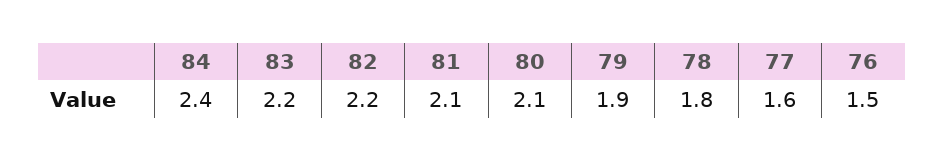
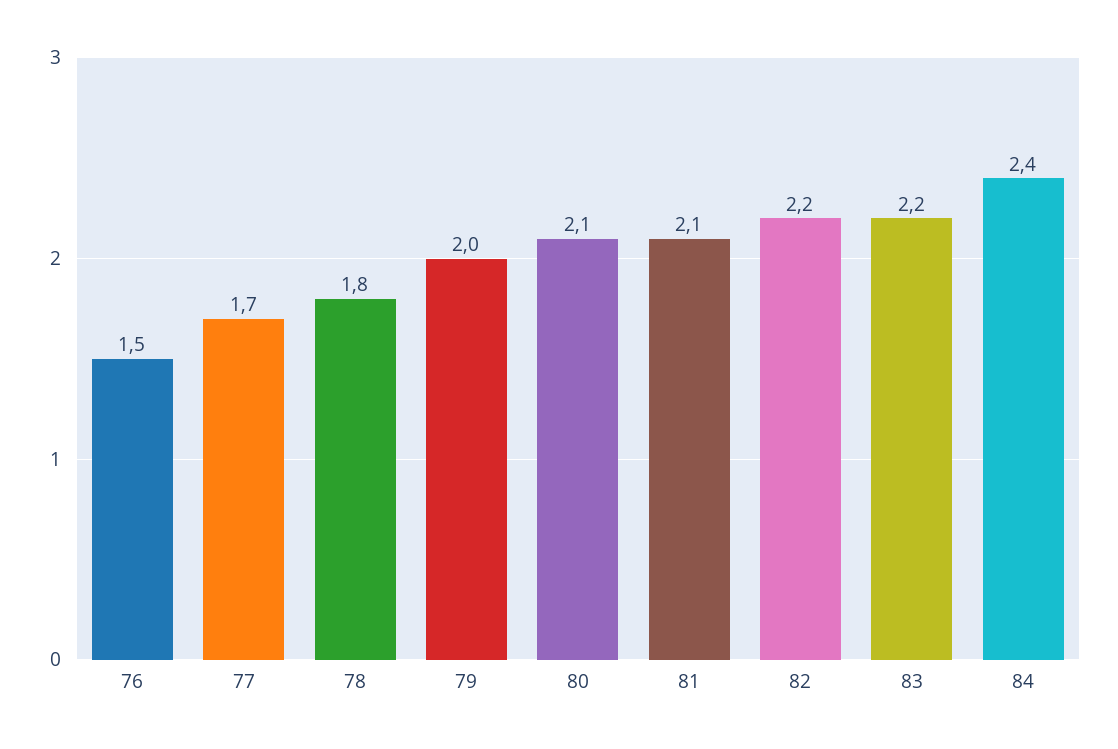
79: 1.9 -> 2
77: 1.6 -> 1.7

